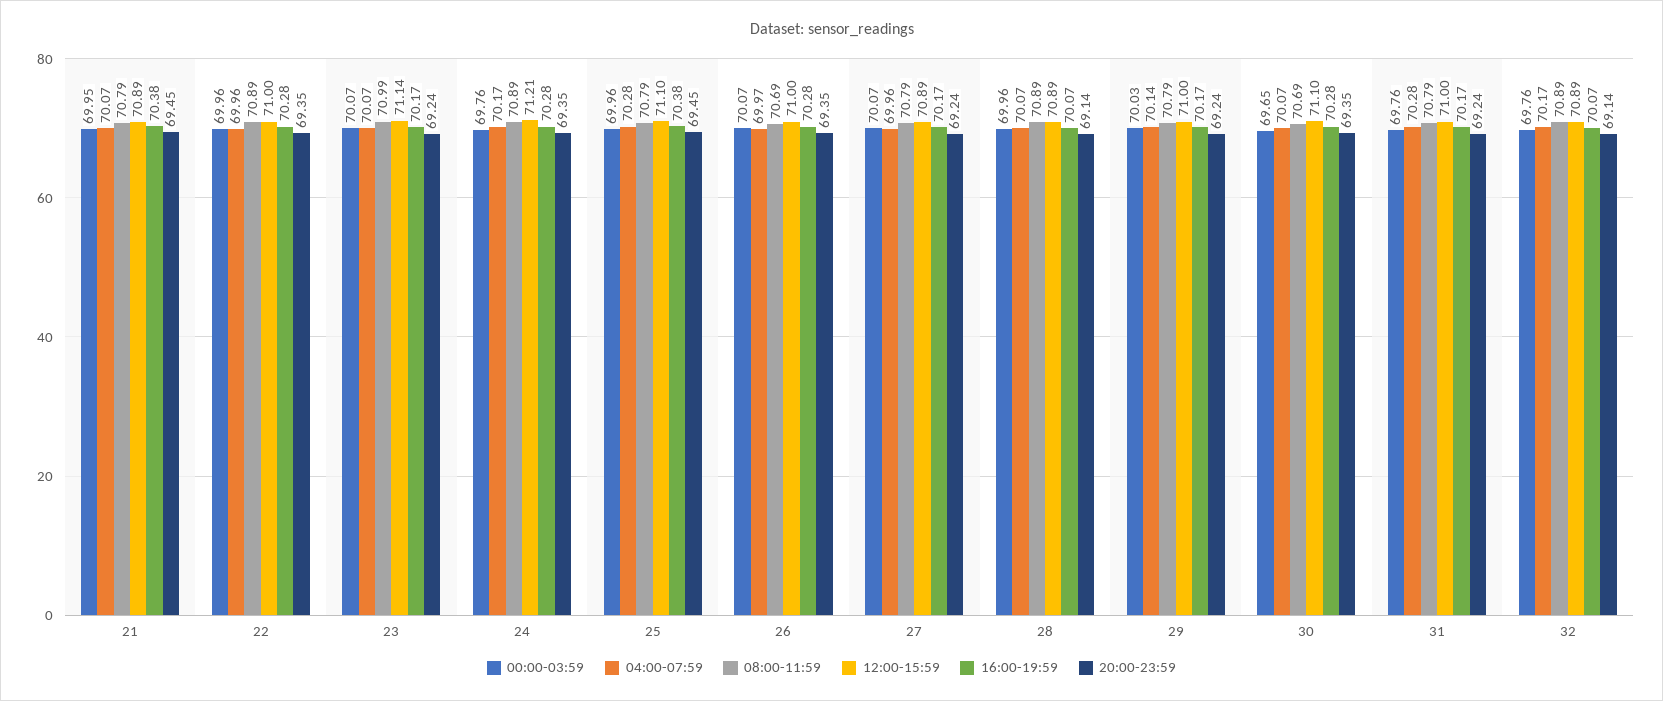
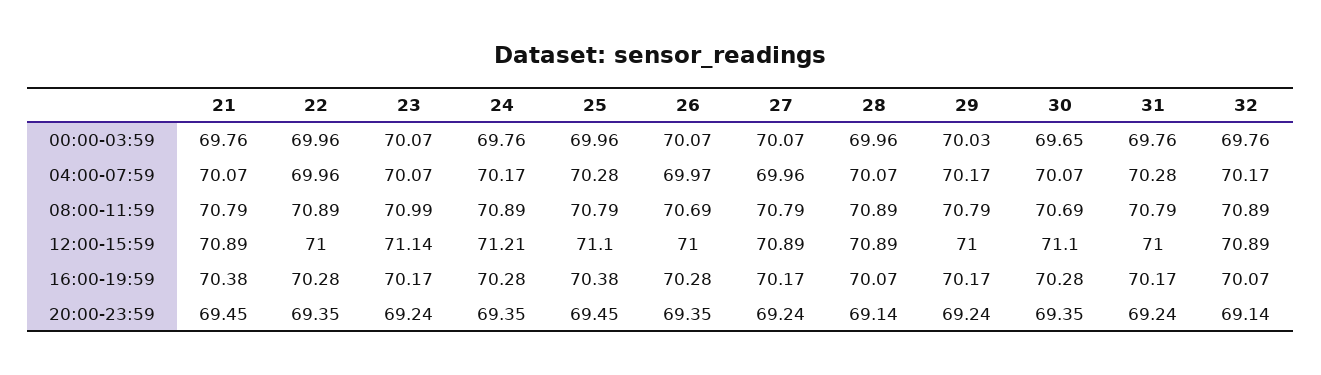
00:00-03:59, 21: 69.95 -> 69.76
04:00-07:59, 29: 70.14 -> 70.17

